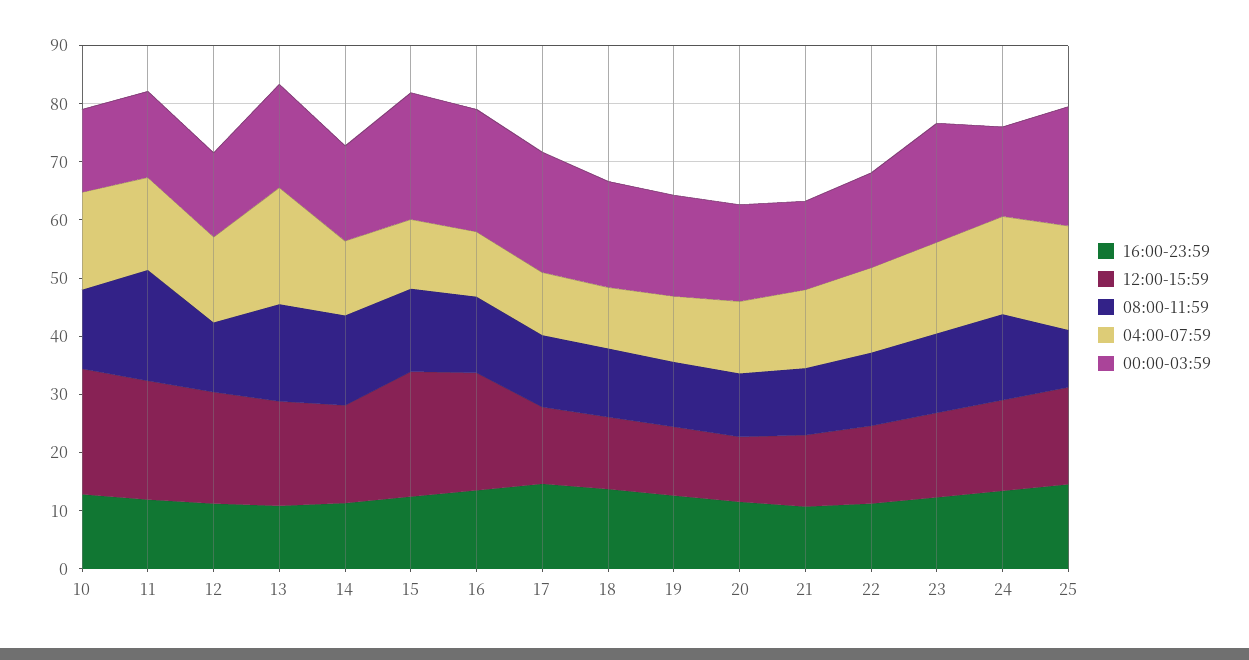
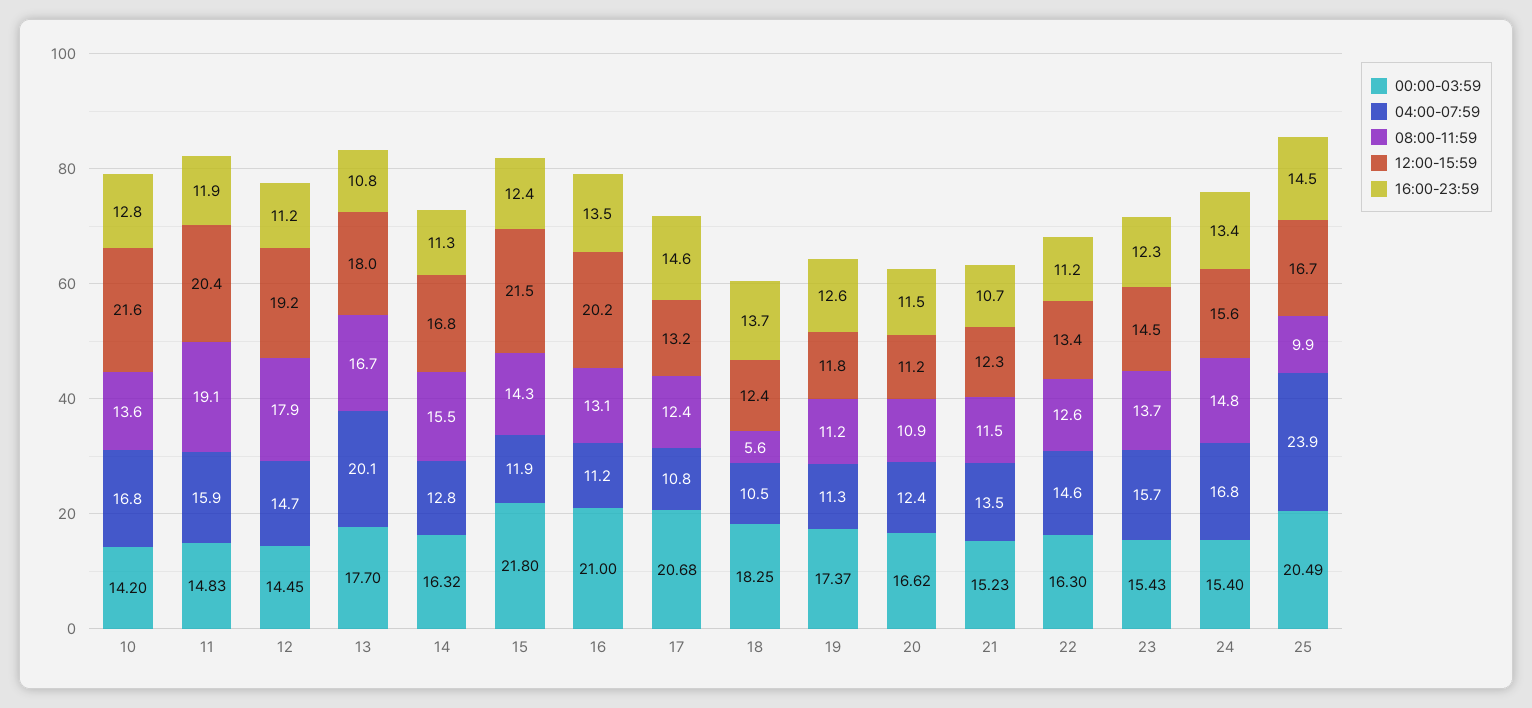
08:00-11:59, 12: 12 -> 17.9
08:00-11:59, 18: 12 -> 5.6
00:00-03:59, 23: 20 -> 15.43
04:00-07:59, 25: 18 -> 23.9

